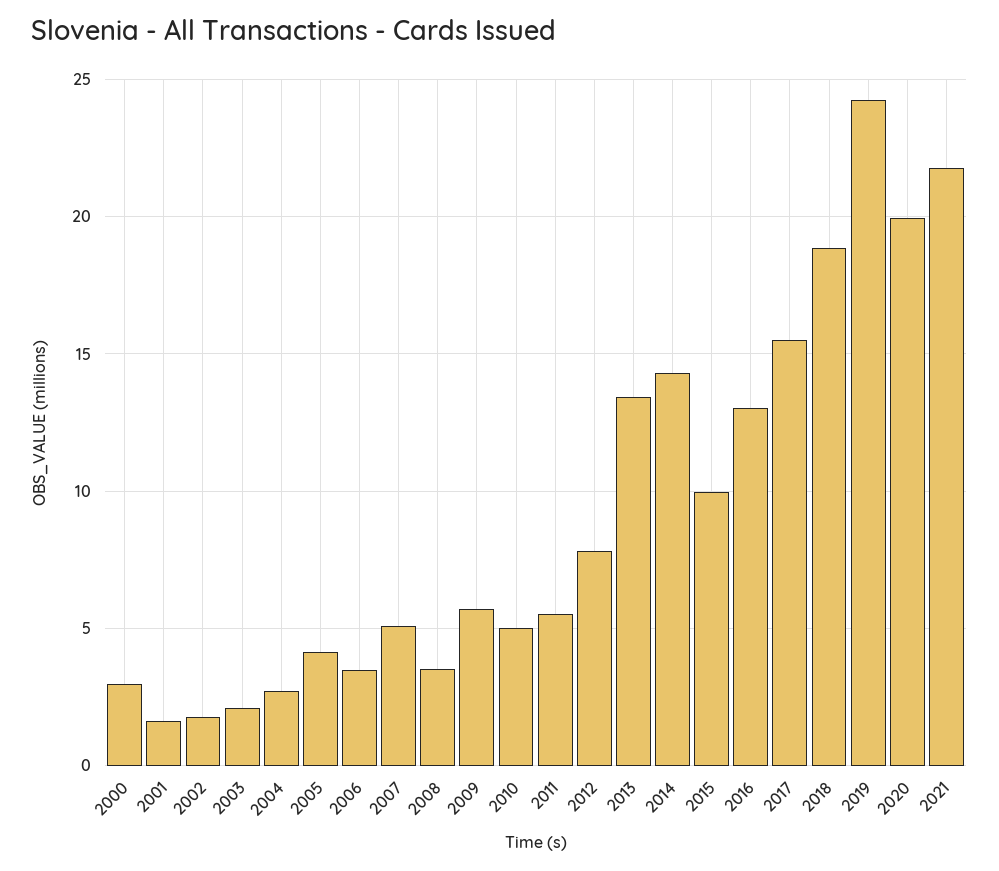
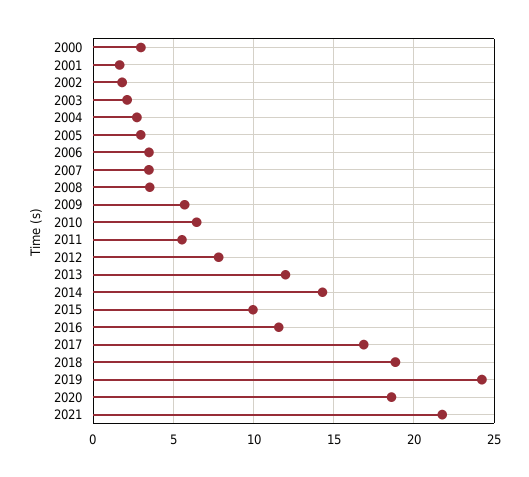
2005: 4 -> 3
2007: 5 -> 3.5
2010: 5 -> 6.5
2013: 13.5 -> 12
2016: 13 -> 11.5
2017: 15.5 -> 17
2020: 20 -> 18.5

